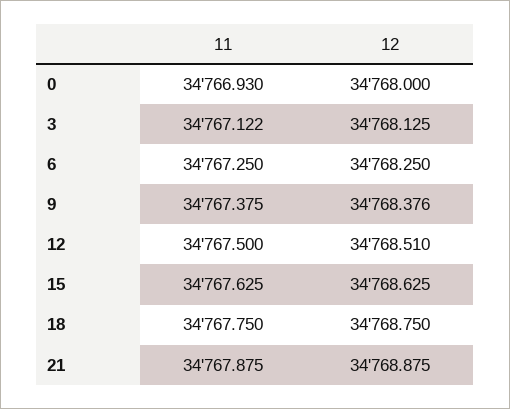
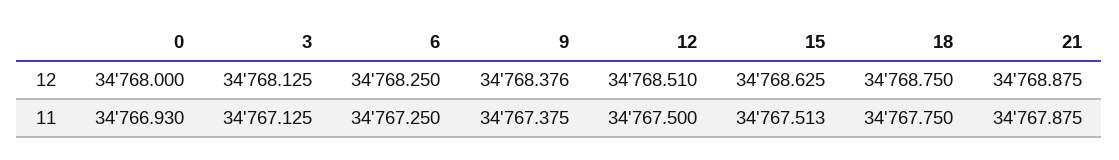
11, 3: 34767.122 -> 34767.125
11, 15: 34767.625 -> 34767.513

